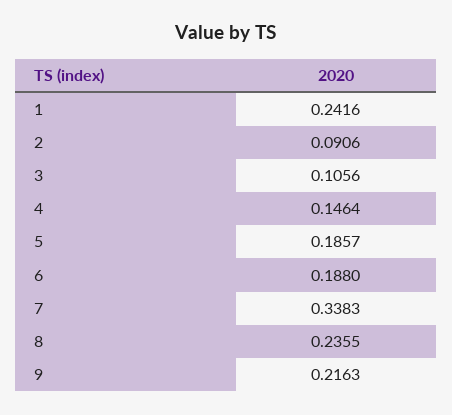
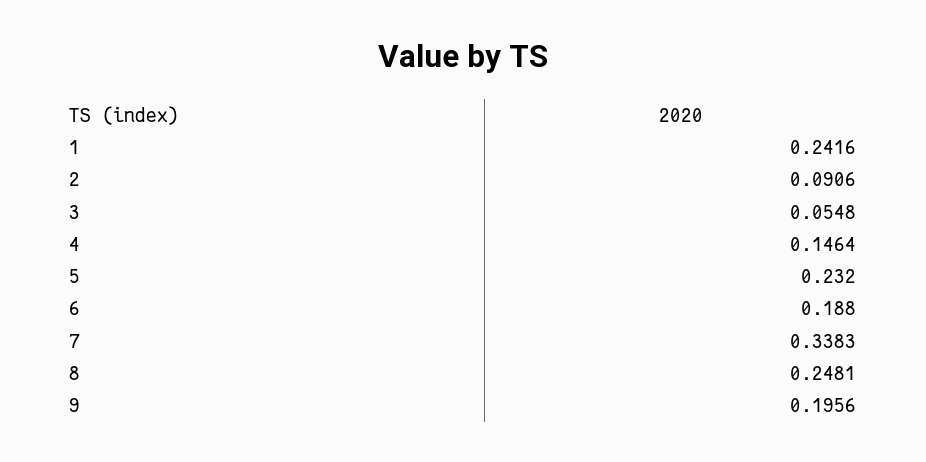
3: 0.1056 -> 0.0548
5: 0.1857 -> 0.232
8: 0.2355 -> 0.2481
9: 0.2163 -> 0.1956

